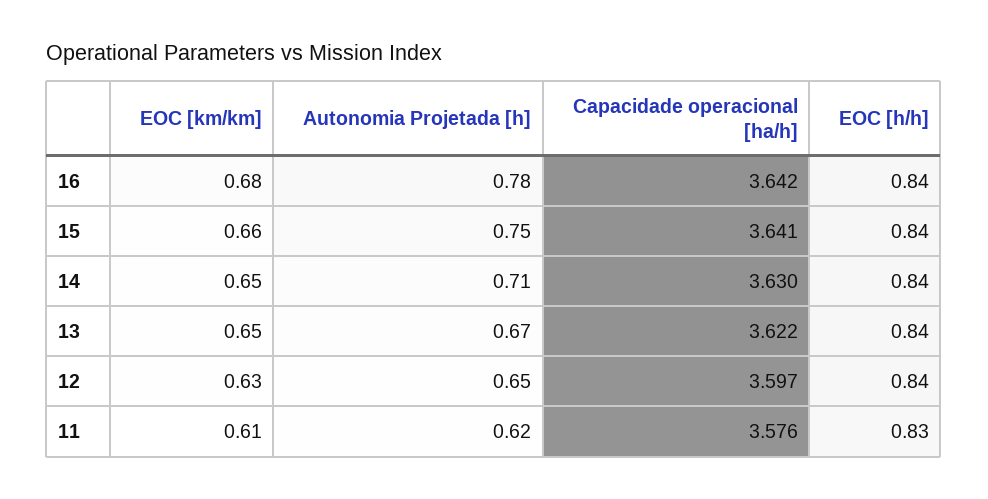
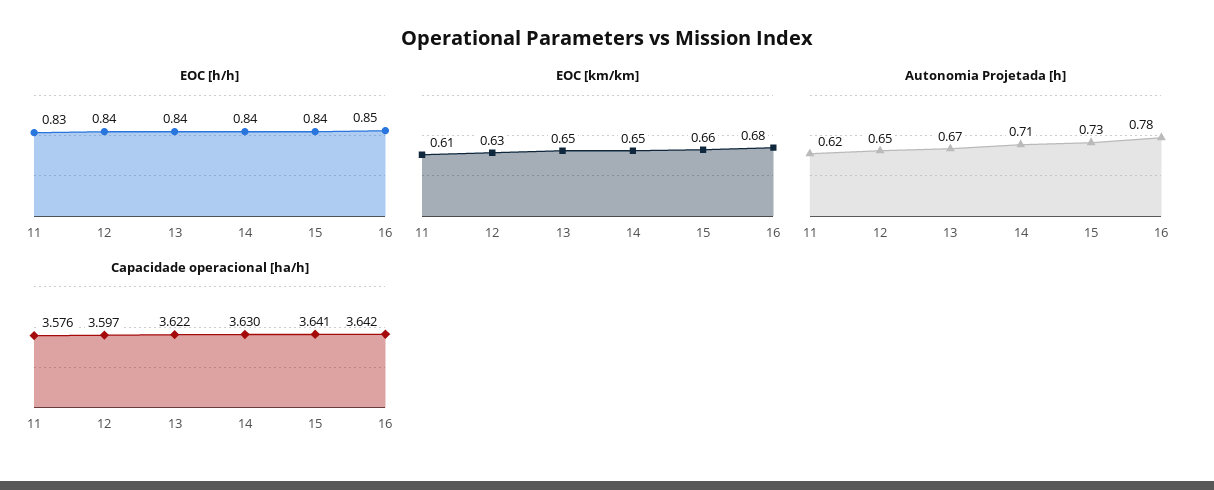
EOC [h/h], 16: 0.84 -> 0.85
Autonomia Projetada [h], 15: 0.75 -> 0.73

